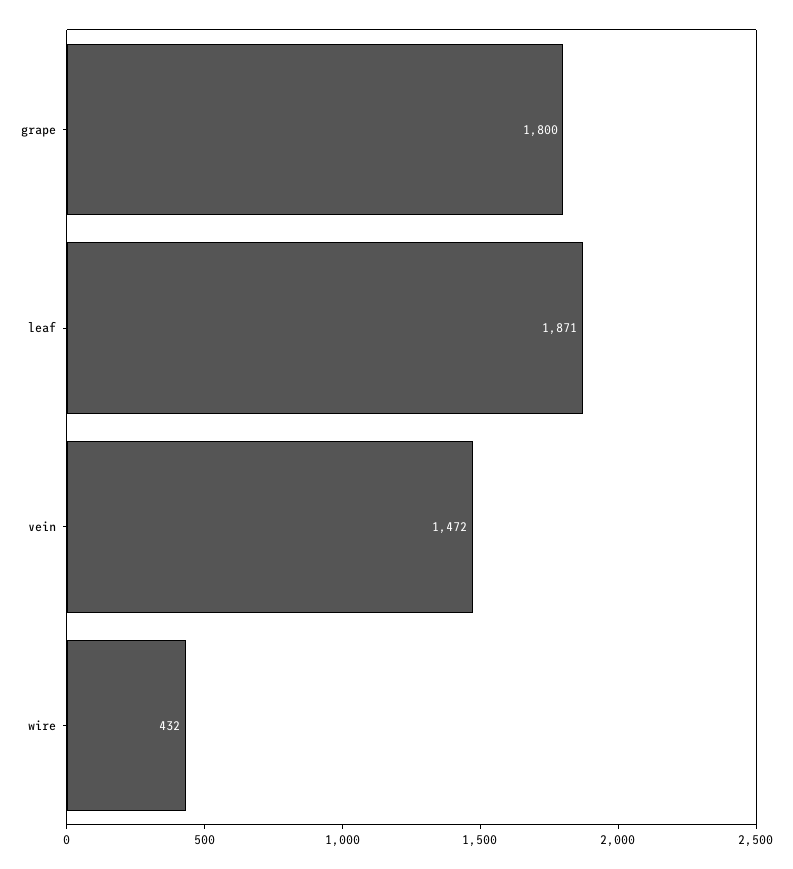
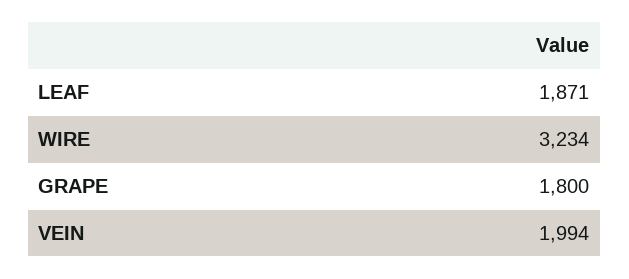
vein: 1472 -> 1994
wire: 432 -> 3234

